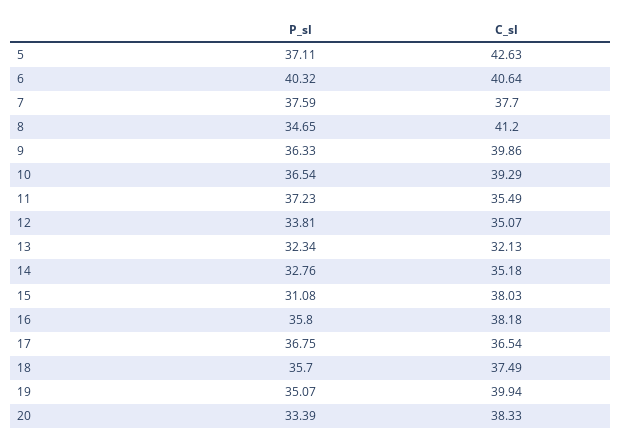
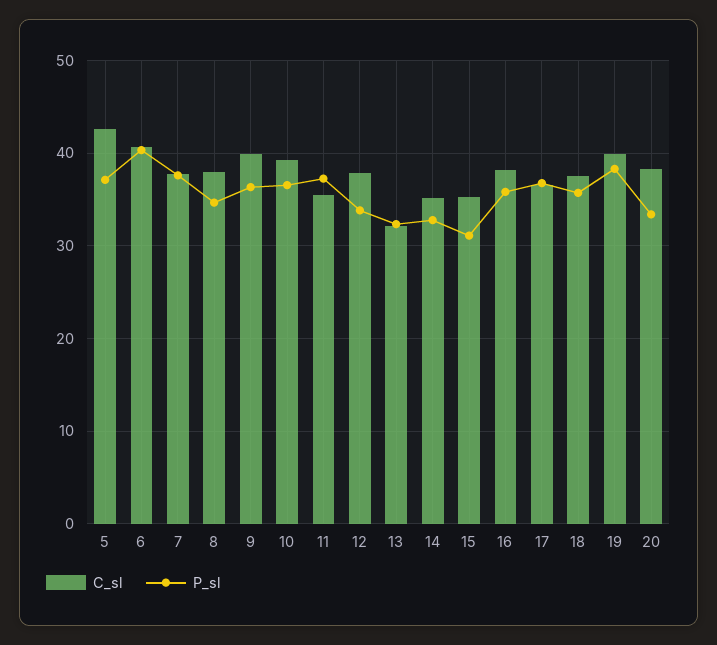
C_sl, 8: 41.2 -> 38
C_sl, 12: 35.07 -> 38
C_sl, 15: 38.03 -> 35
P_sl, 19: 35.07 -> 38

